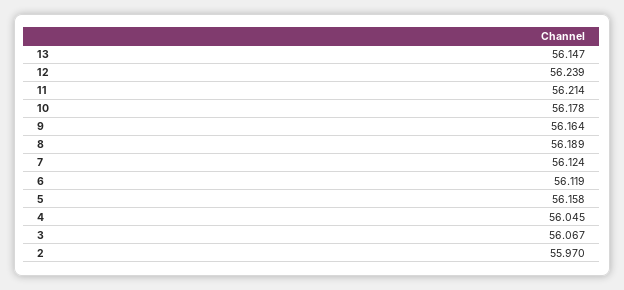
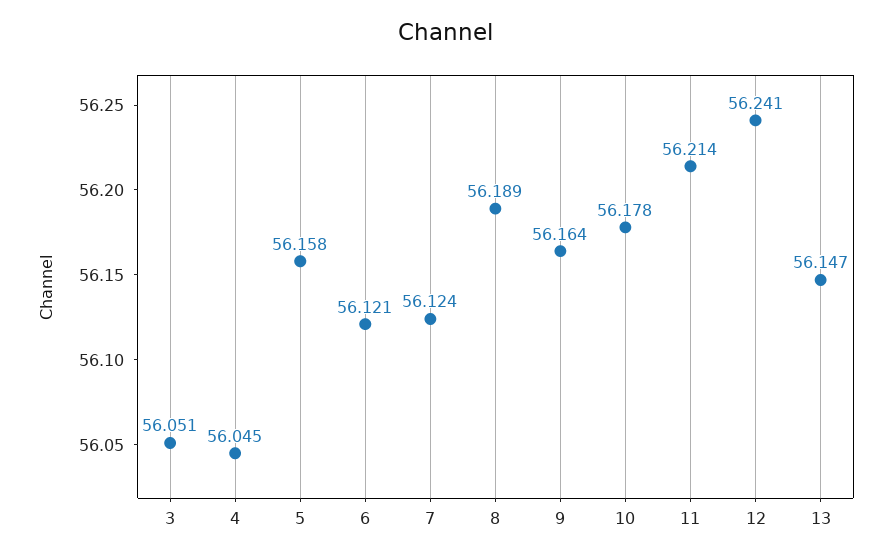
12: 56.239 -> 56.241
6: 56.119 -> 56.121
3: 56.067 -> 56.051
2: 55.97 -> none

